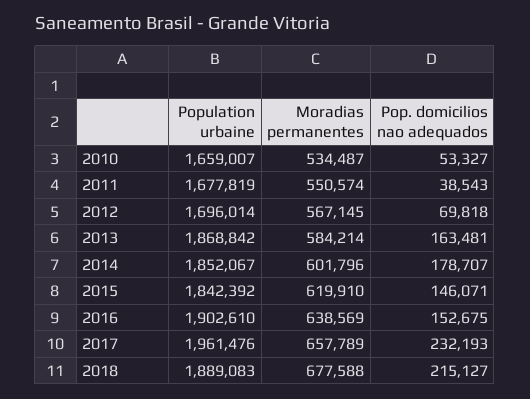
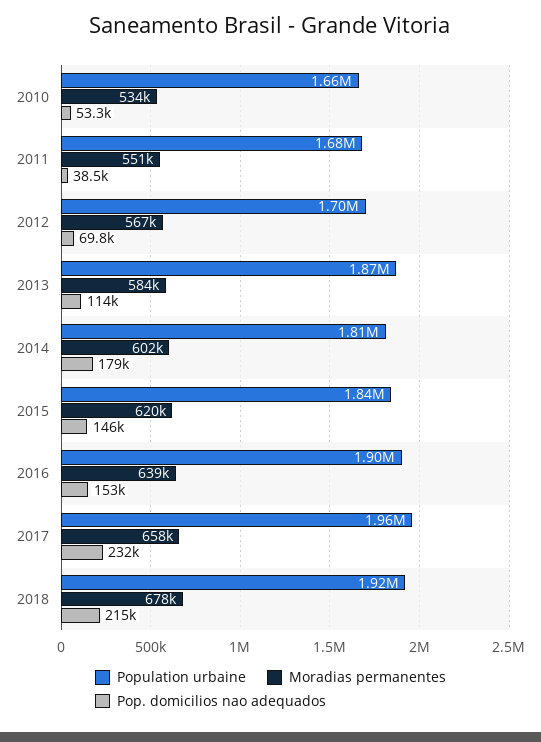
Pop. domicilios nao adequados, 2013: 163481 -> 114000
Population urbaine, 2014: 1852067 -> 1810000
Population urbaine, 2018: 1889083 -> 1920000

